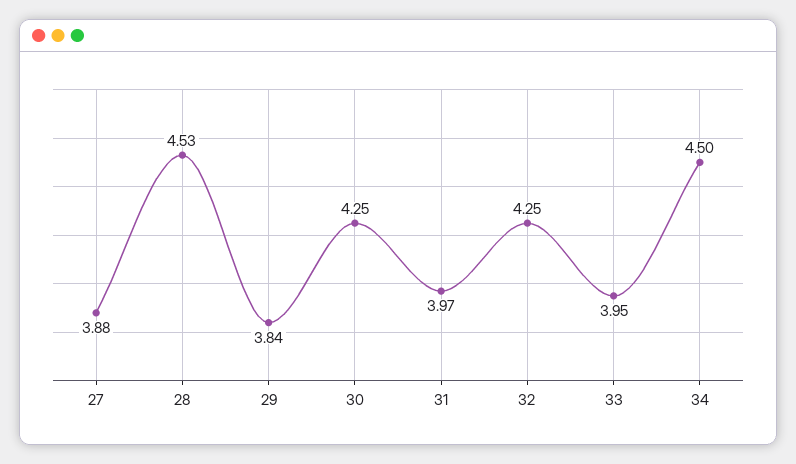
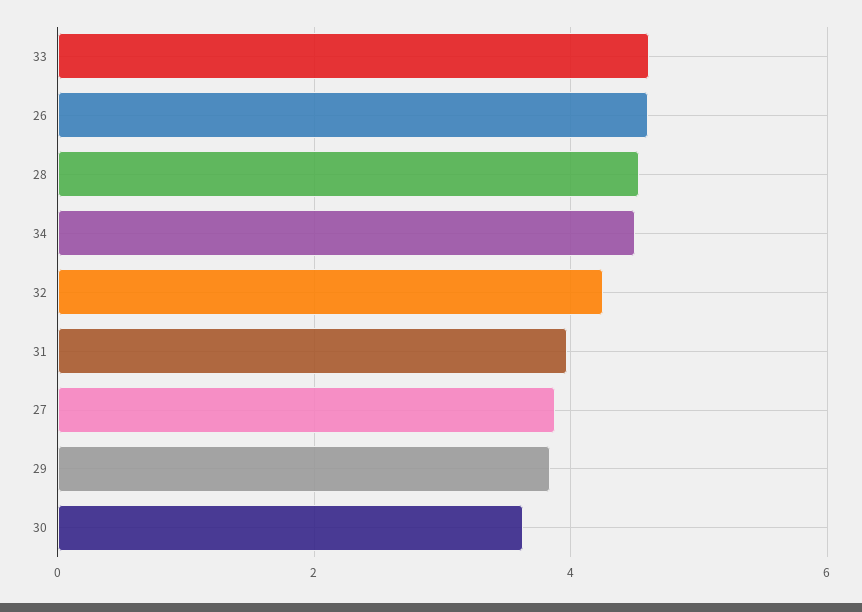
30: 4.25 -> 3.6
33: 3.95 -> 4.6
26: none -> 4.6

